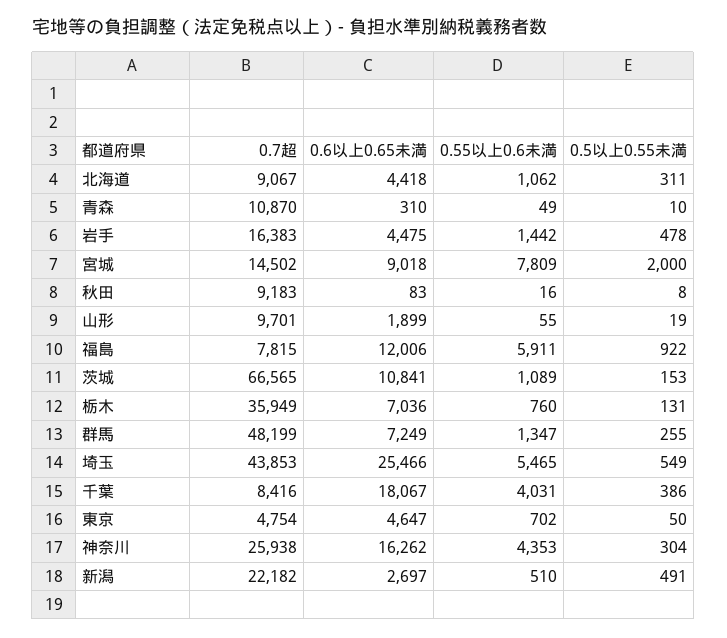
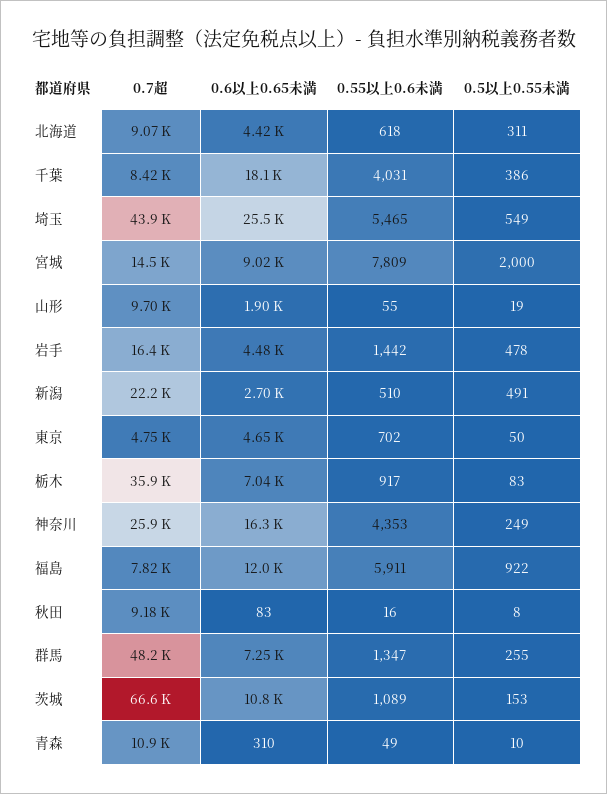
0.55以上0.6未満, 北海道: 1062 -> 618
0.55以上0.6未満, 栃木: 760 -> 917
0.5以上0.55未満, 栃木: 131 -> 83
0.5以上0.55未満, 神奈川: 304 -> 249

